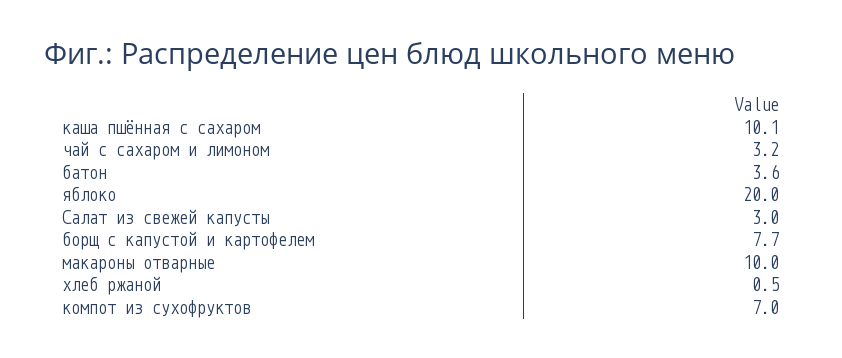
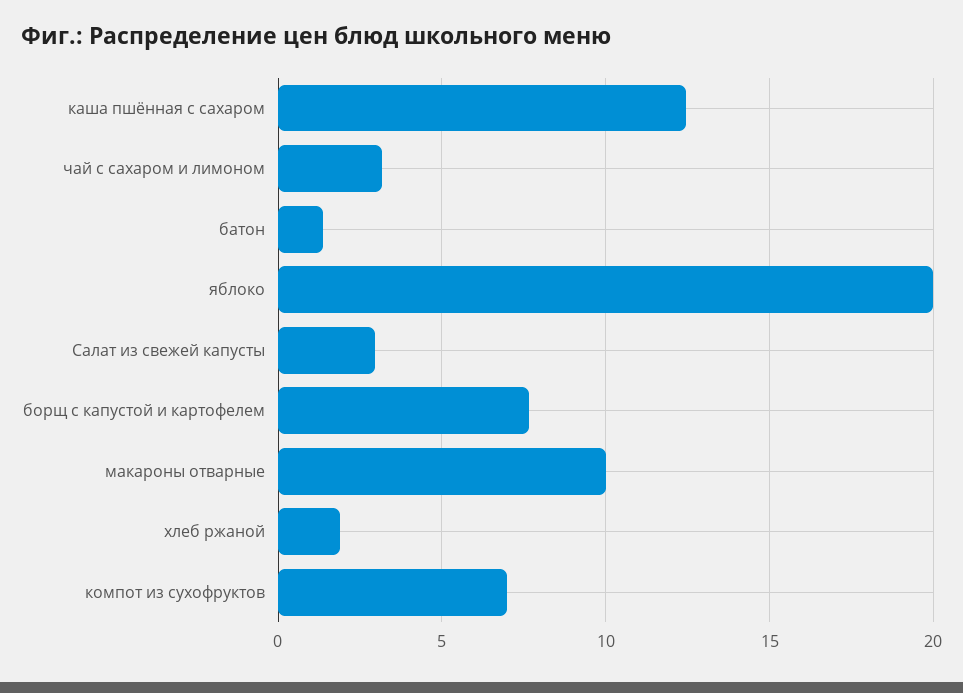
каша пшённая с сахаром: 10.1 -> 12.5
батон: 3.6 -> 1.5
хлеб ржаной: 0.5 -> 2

